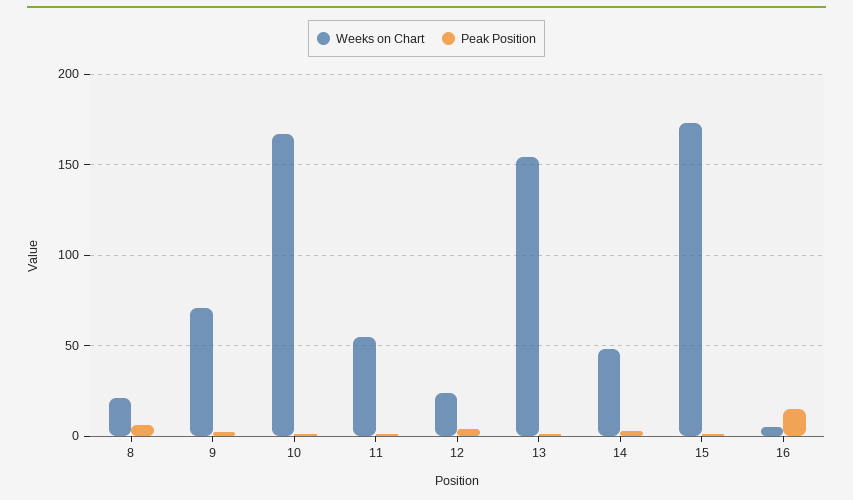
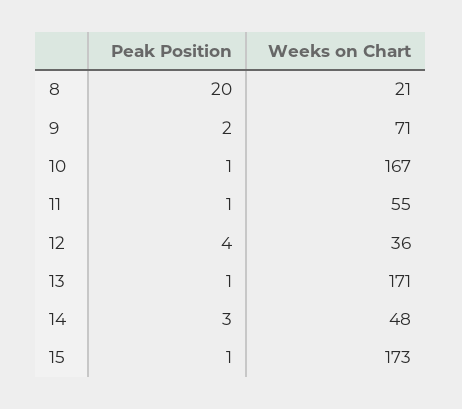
Peak Position, 8: 5 -> 20
Weeks on Chart, 12: 25 -> 36
Weeks on Chart, 13: 155 -> 171
Weeks on Chart, 16: 5 -> none
Peak Position, 16: 15 -> none

